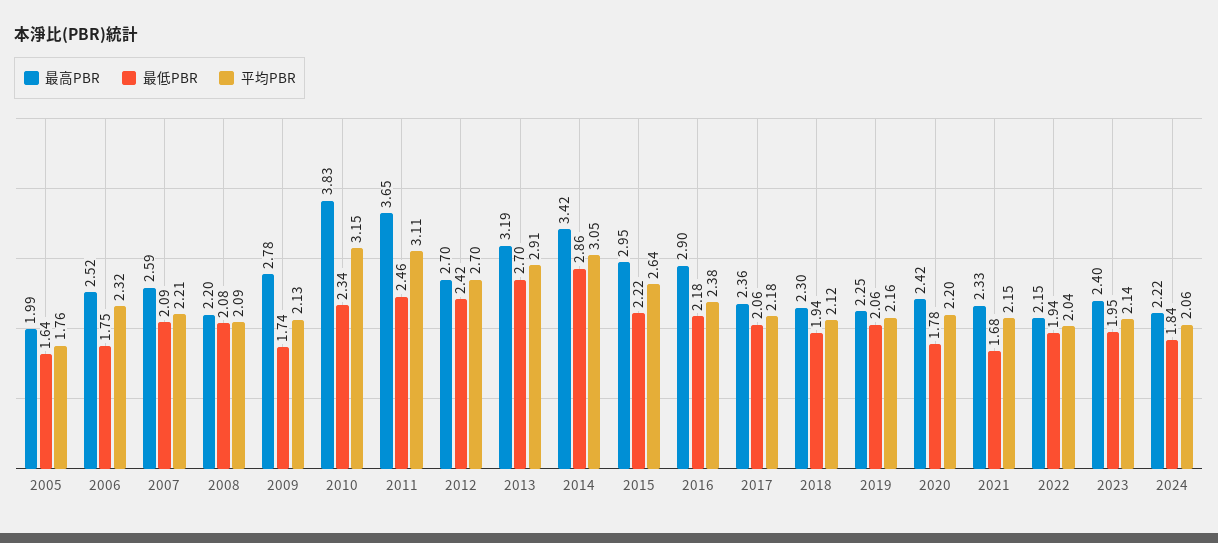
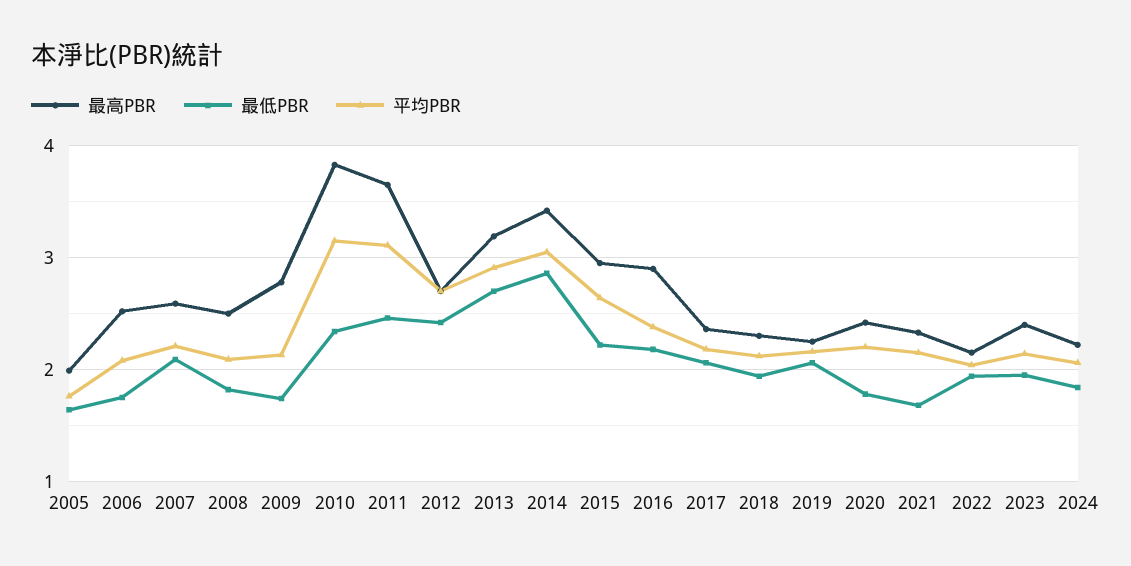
平均PBR, 2006: 2.32 -> 2.1
最高PBR, 2008: 2.2 -> 2.5
最低PBR, 2008: 2.08 -> 1.8

